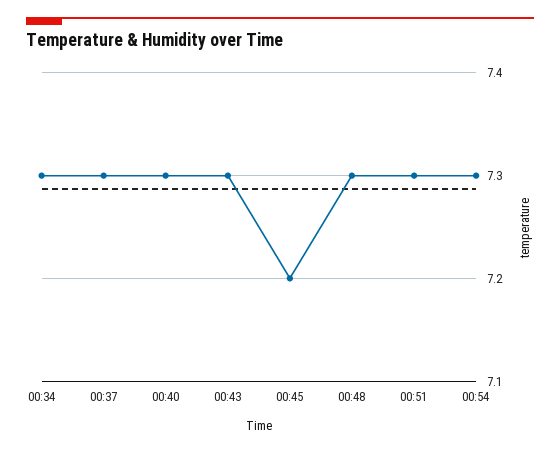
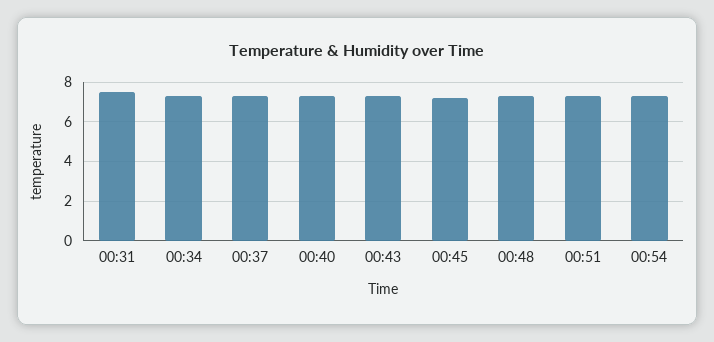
00:31: none -> 7.5

